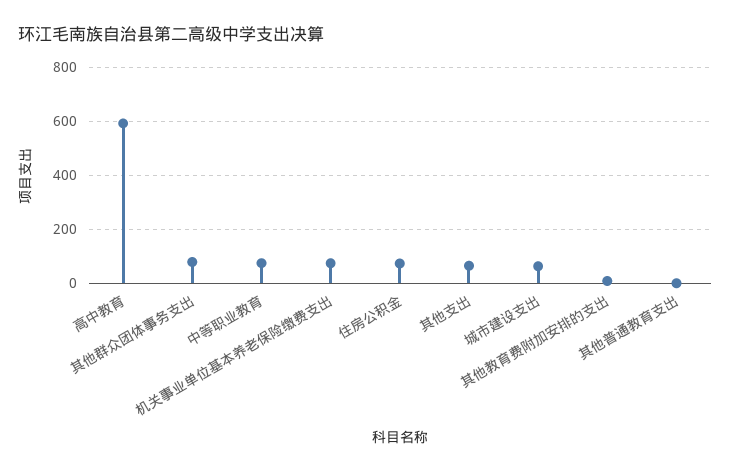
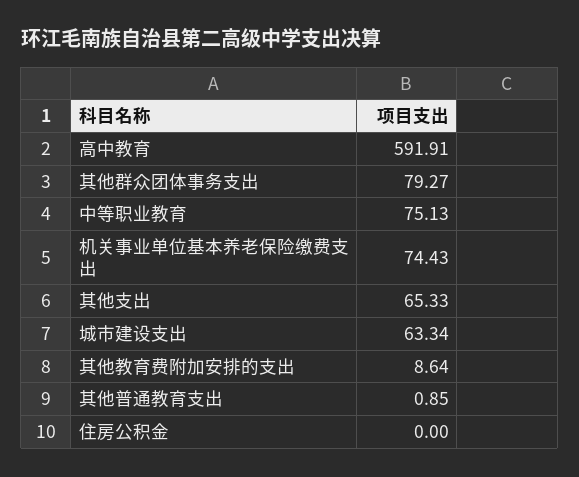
住房公积金: 75 -> 0

